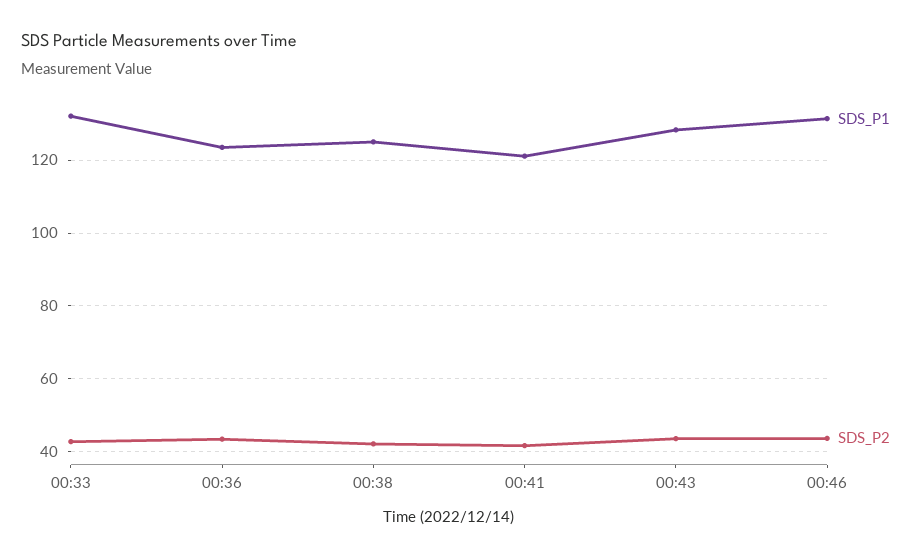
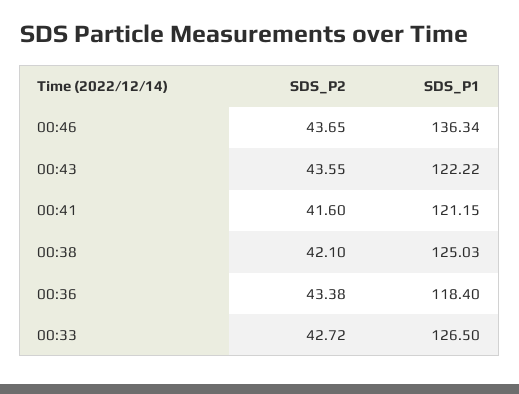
SDS_P1, 00:33: 132 -> 126.5
SDS_P1, 00:36: 124 -> 118.4
SDS_P1, 00:43: 128 -> 122.22
SDS_P1, 00:46: 132 -> 136.34

